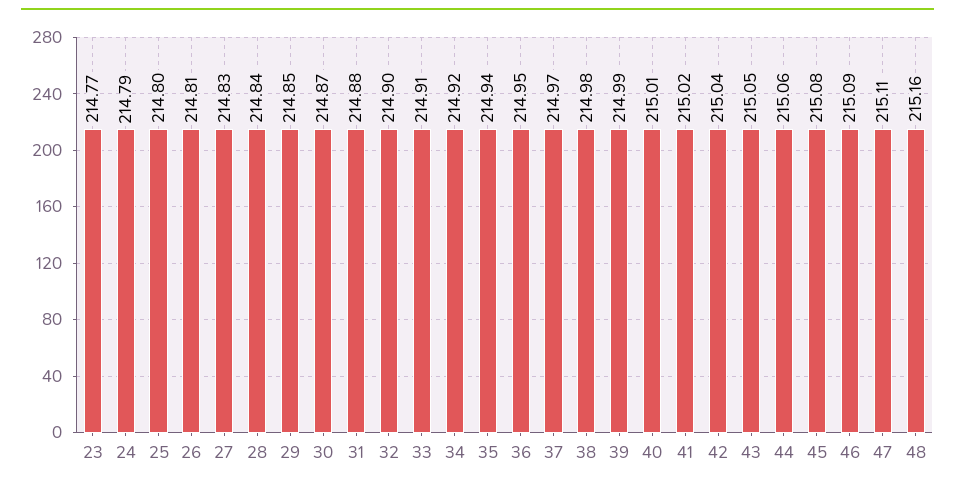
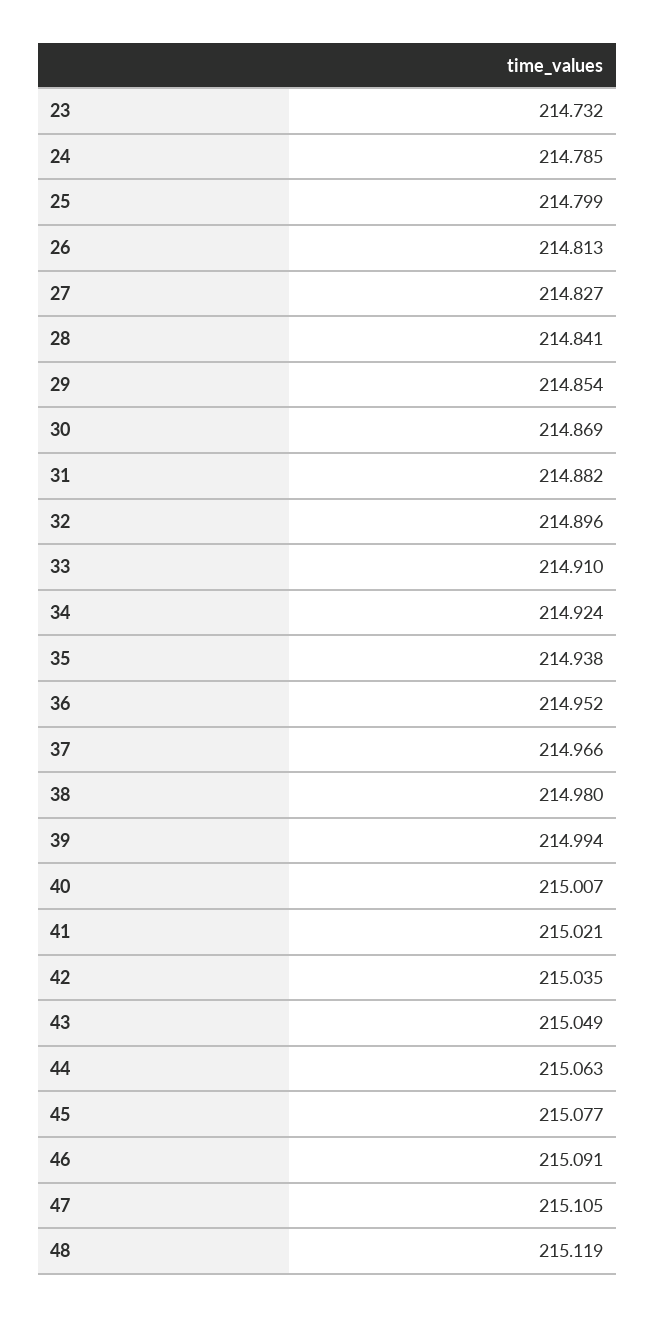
23: 214.77 -> 214.732
48: 215.16 -> 215.119

